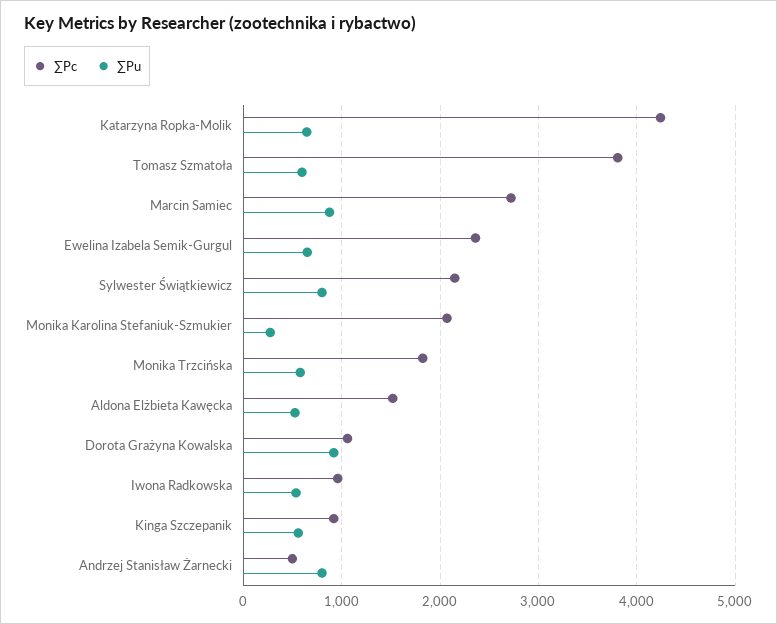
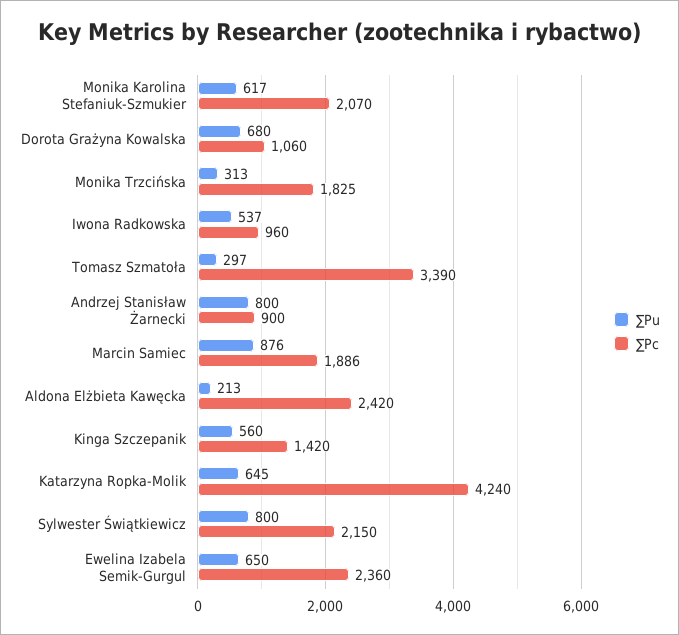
∑Pc, Tomasz Szmatoła: 3800 -> 3390
∑Pu, Tomasz Szmatoła: 600 -> 297
∑Pc, Marcin Samiec: 2700 -> 1886
∑Pu, Monika Karolina Stefaniuk-Szmukier: 300 -> 617
∑Pu, Monika Trzcińska: 600 -> 313
∑Pc, Aldona Elżbieta Kawęcka: 1500 -> 2420
∑Pu, Aldona Elżbieta Kawęcka: 500 -> 213
∑Pu, Dorota Grażyna Kowalska: 900 -> 680
∑Pc, Kinga Szczepanik: 900 -> 1420
∑Pc, Andrzej Stanisław Żarnecki: 500 -> 900

